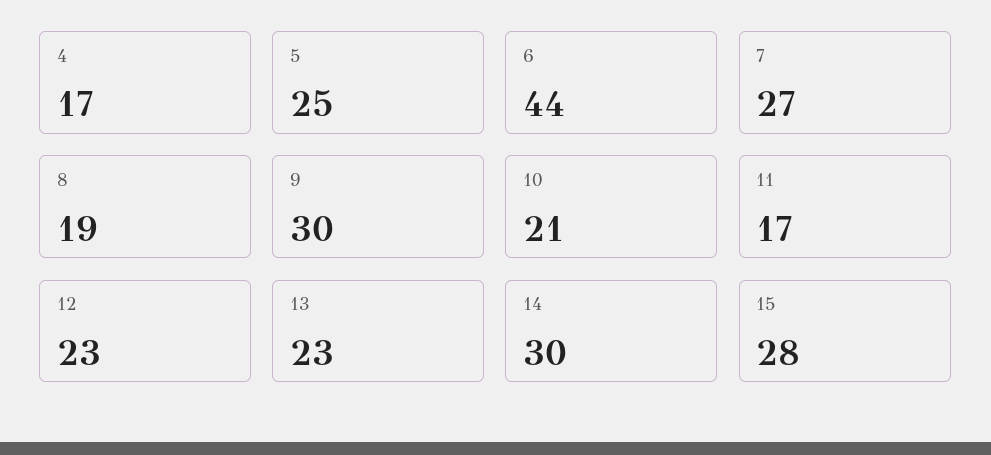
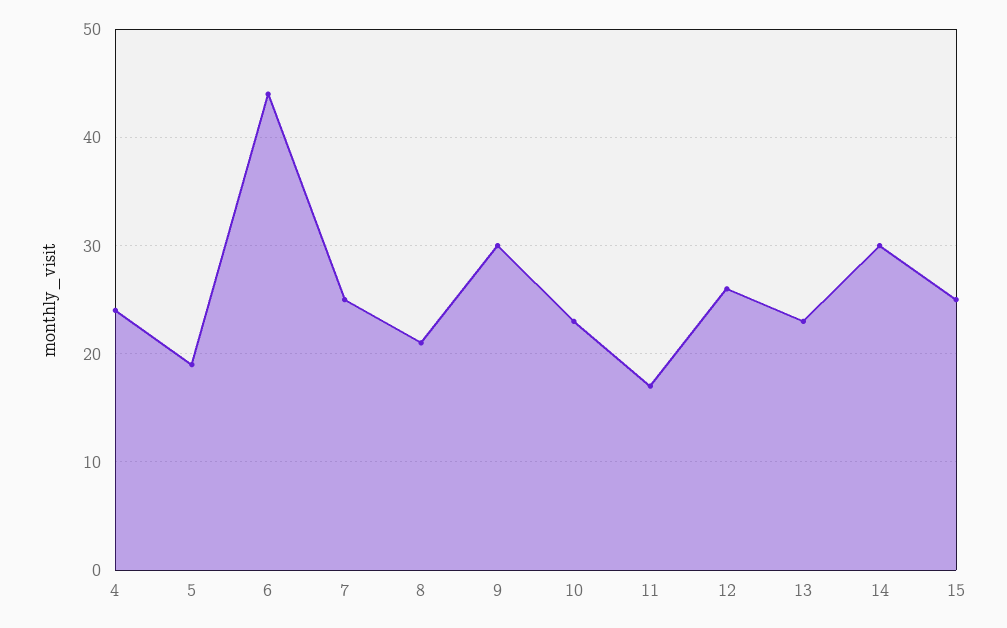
4: 17 -> 24
5: 25 -> 19
7: 27 -> 25
8: 19 -> 21
10: 21 -> 23
12: 23 -> 26
15: 28 -> 25

